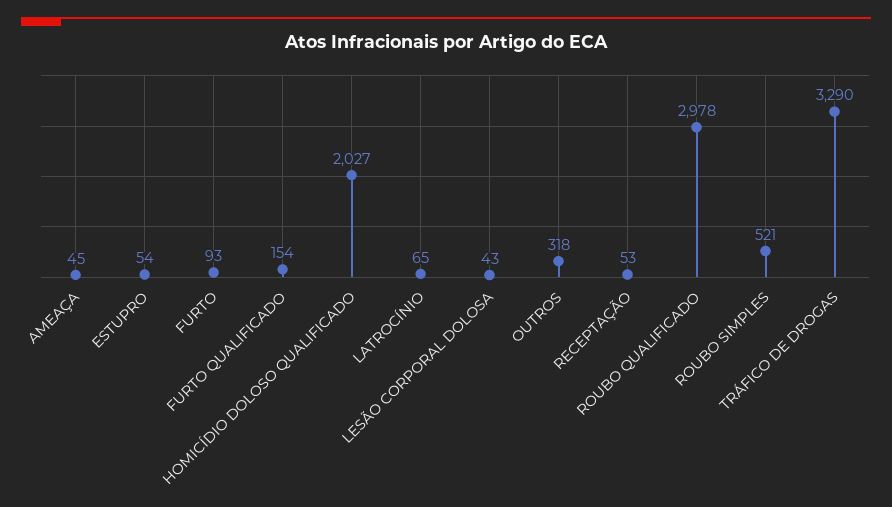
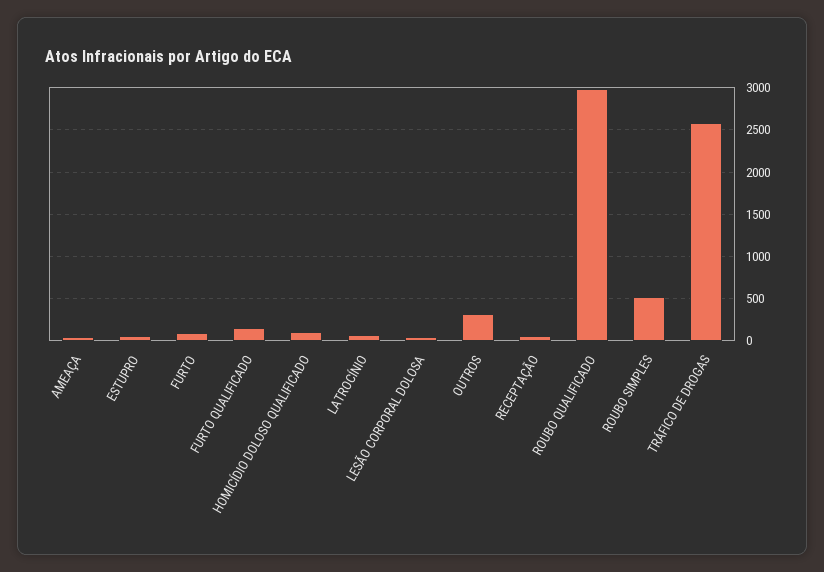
HOMICÍDIO DOLOSO QUALIFICADO: 2027 -> 100
TRÁFICO DE DROGAS: 3290 -> 2600

